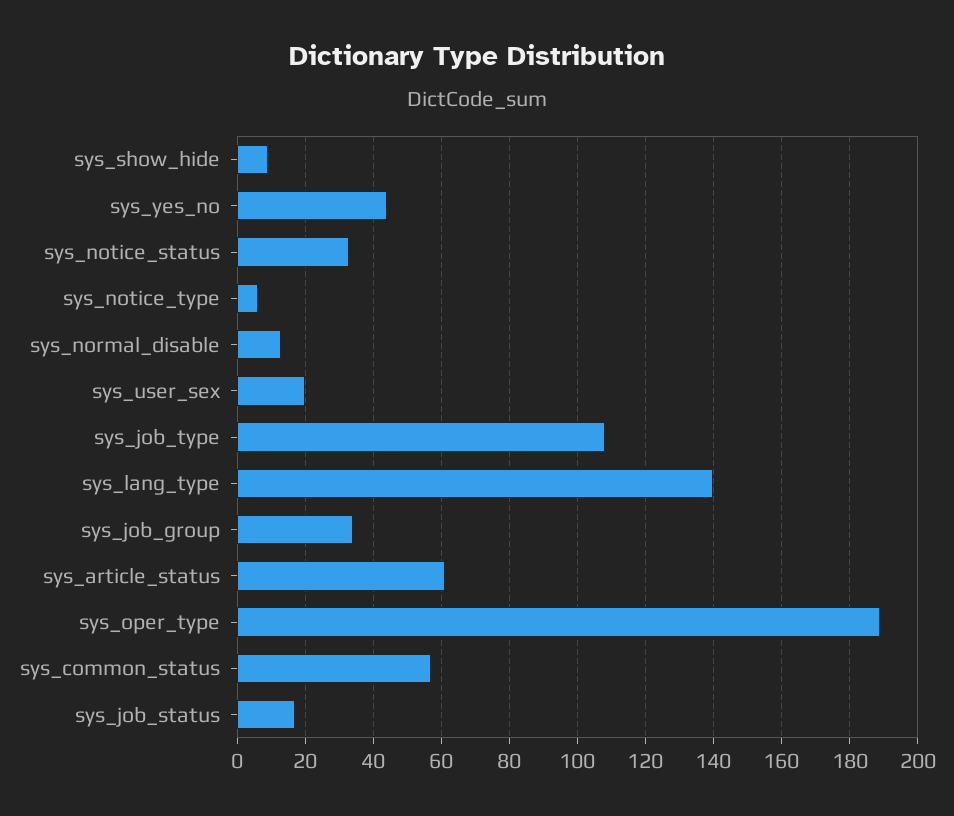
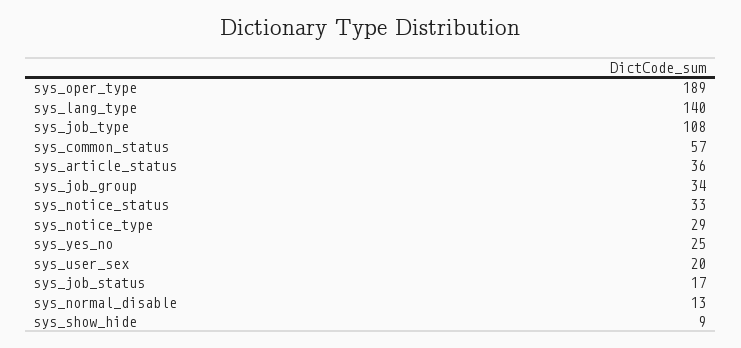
sys_yes_no: 45 -> 25
sys_notice_type: 5 -> 29
sys_article_status: 60 -> 36

